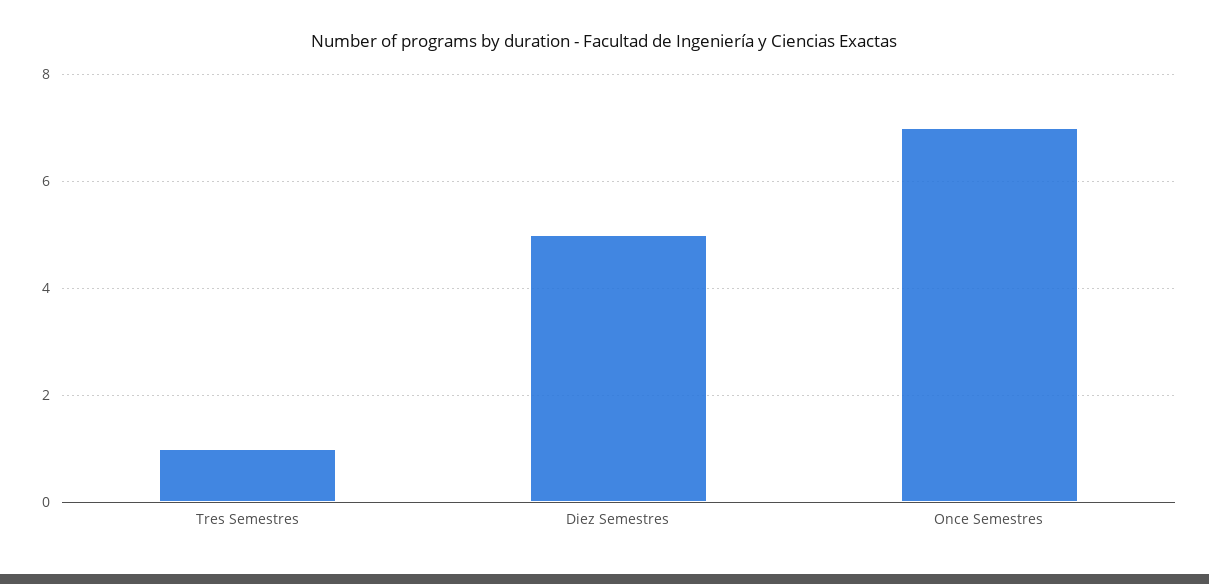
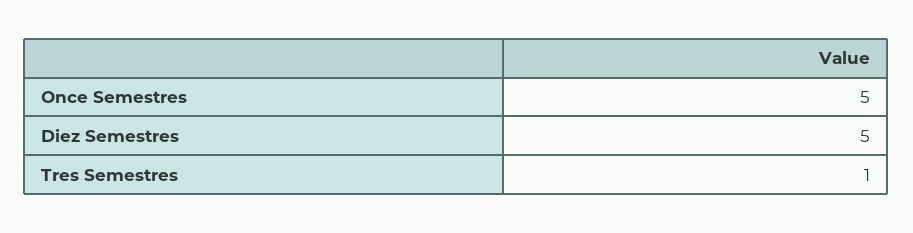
Once Semestres: 7 -> 5

